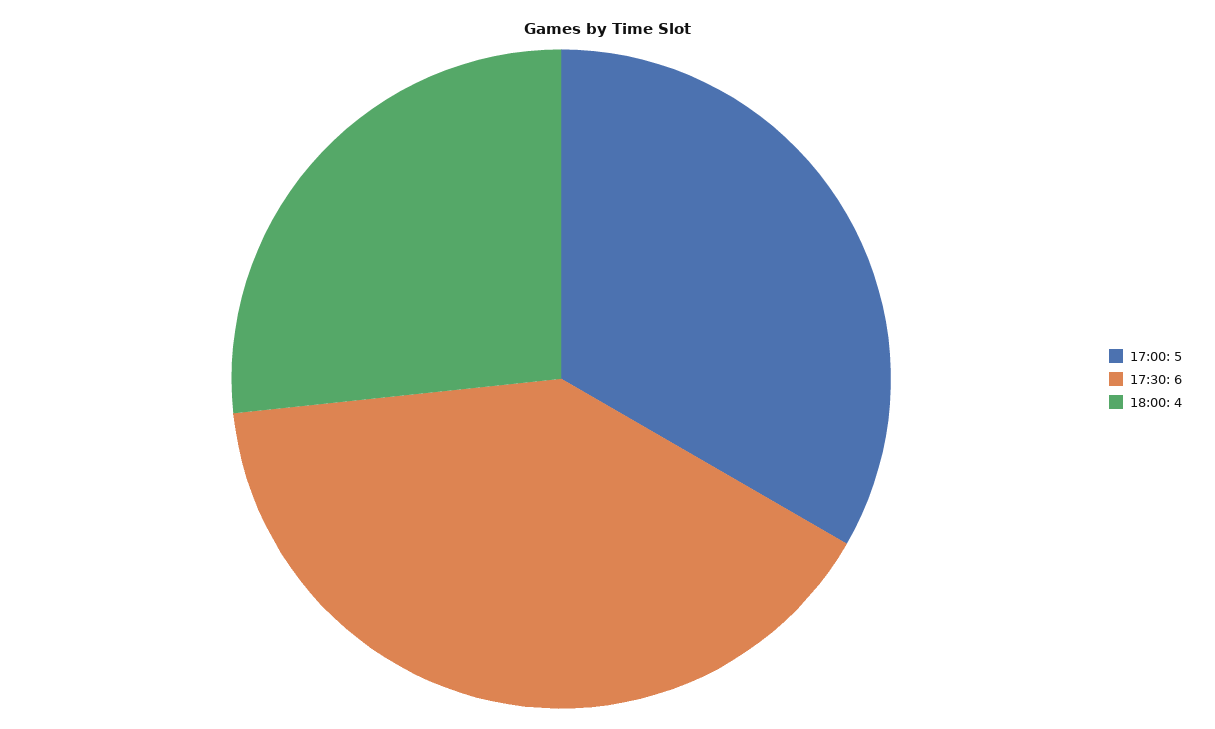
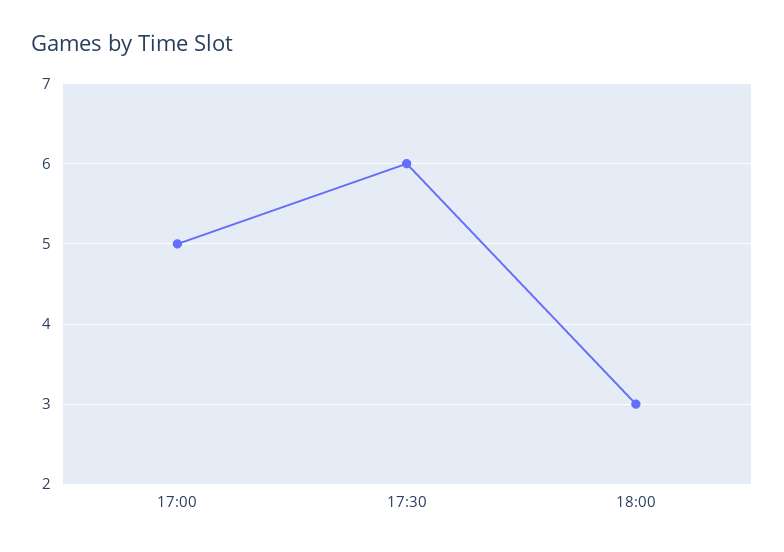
18:00: 4 -> 3

